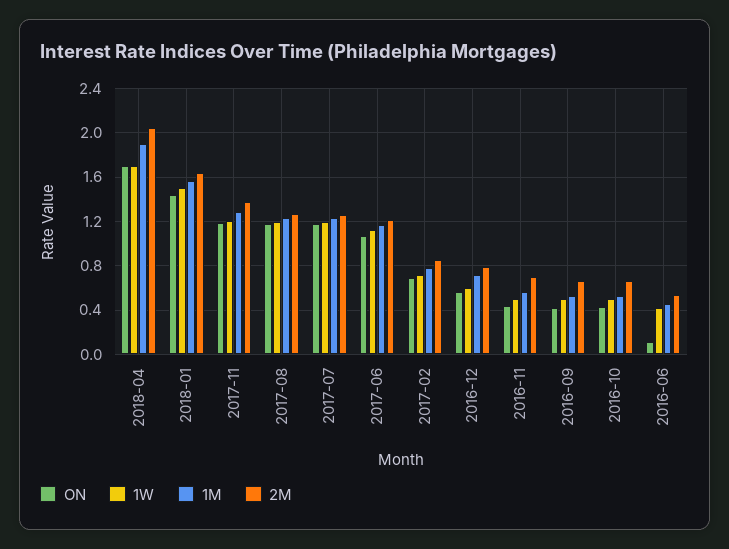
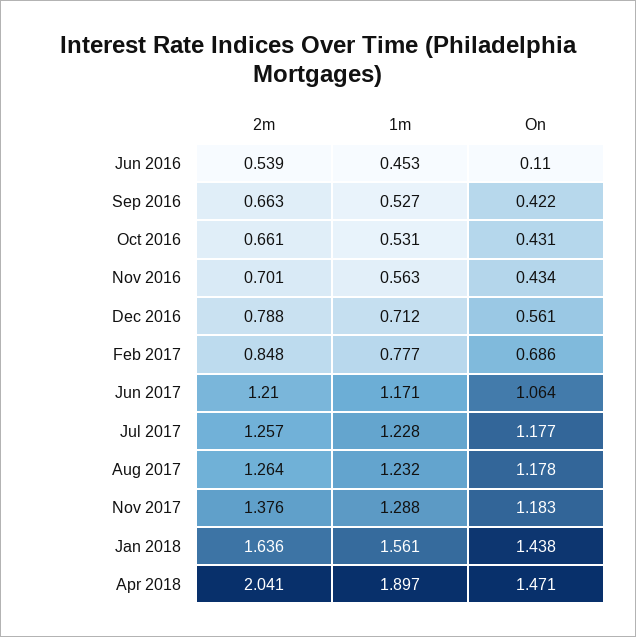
ON, 2018-04: 1.7 -> 1.471
1W, 2018-04: 1.7 -> none
1W, 2018-01: 1.5 -> none
1W, 2017-11: 1.2 -> none
1W, 2017-08: 1.2 -> none
1W, 2017-07: 1.2 -> none
1W, 2017-06: 1.1 -> none
1W, 2017-02: 0.7 -> none
1W, 2016-12: 0.6 -> none
1W, 2016-11: 0.5 -> none
1W, 2016-09: 0.5 -> none
1W, 2016-10: 0.5 -> none
1W, 2016-06: 0.4 -> none

